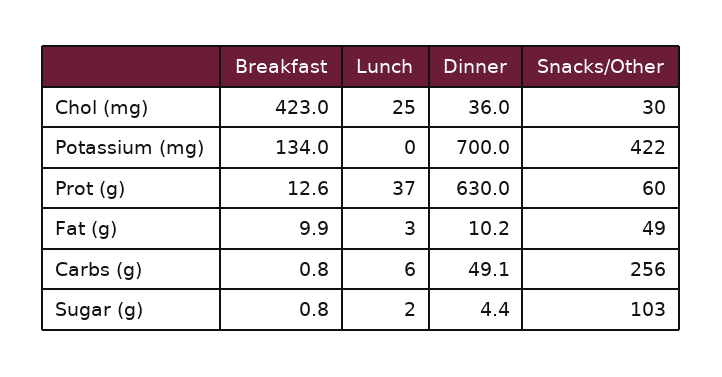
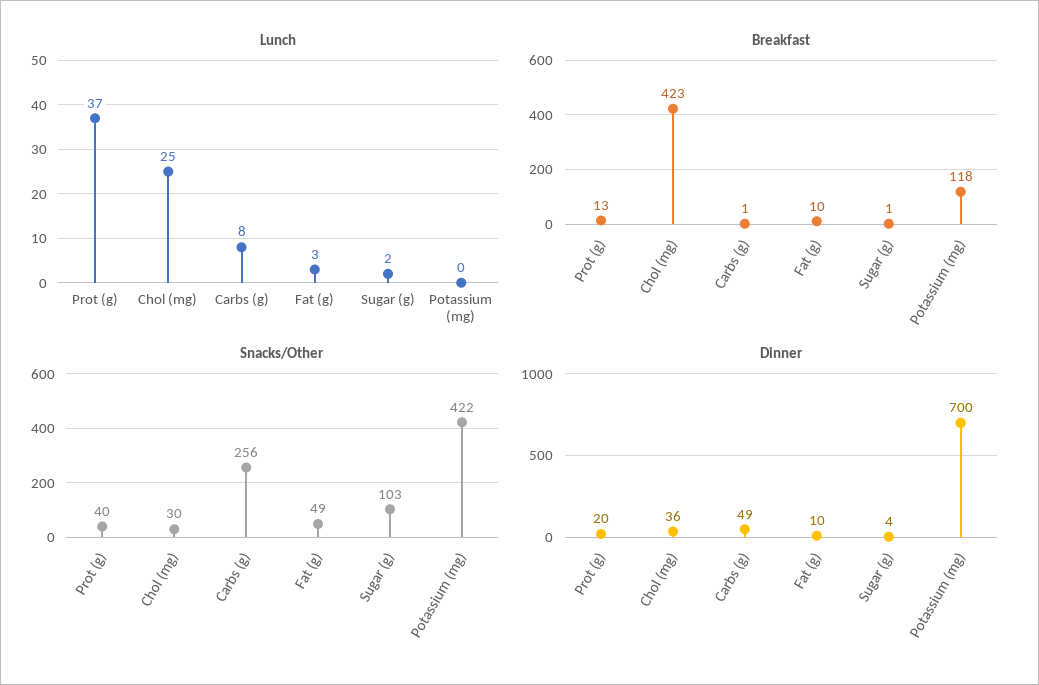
Breakfast, Potassium (mg): 134 -> 118
Dinner, Prot (g): 630 -> 20
Snacks/Other, Prot (g): 60 -> 40
Lunch, Carbs (g): 6 -> 8

